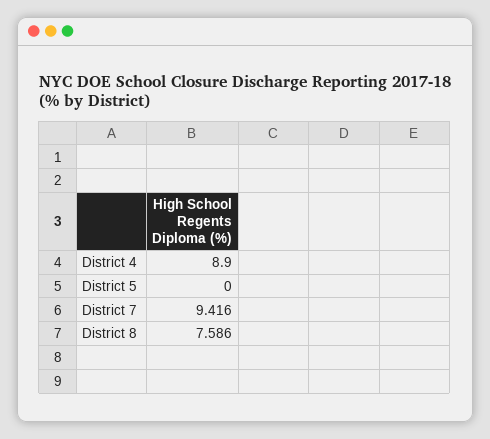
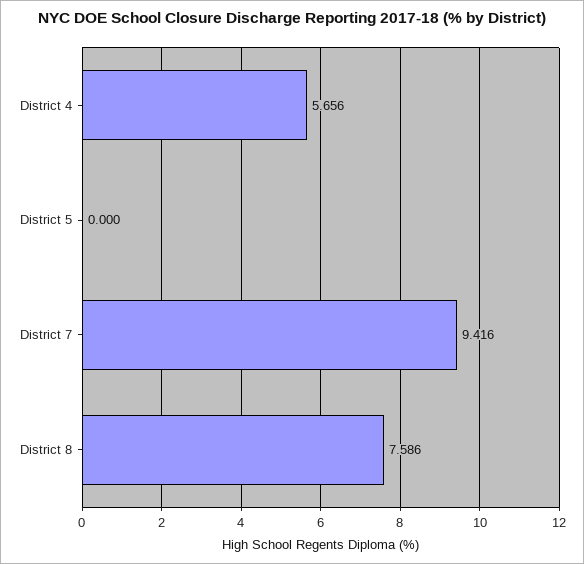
District 4: 8.9 -> 5.656

